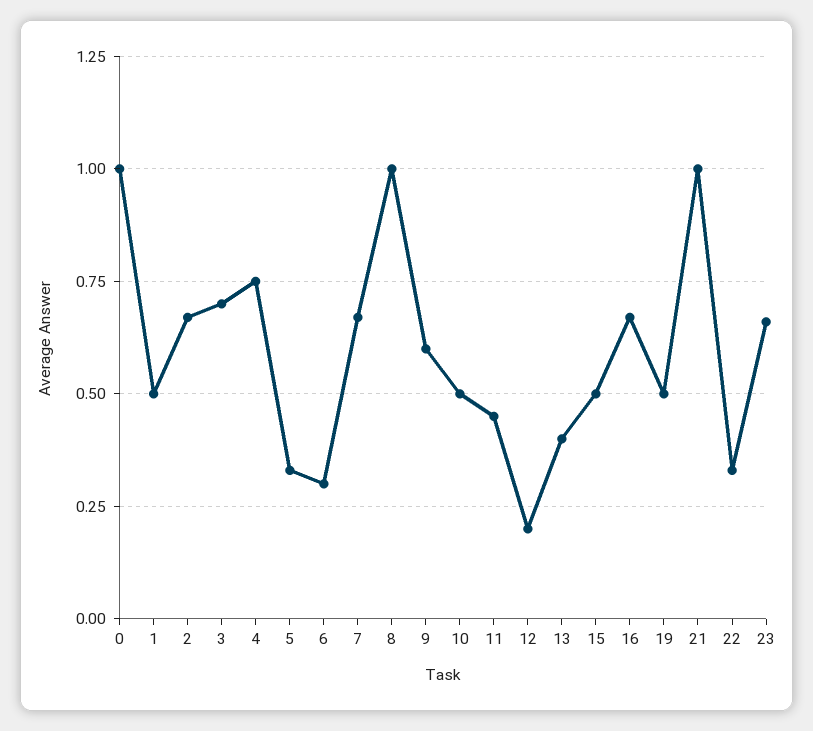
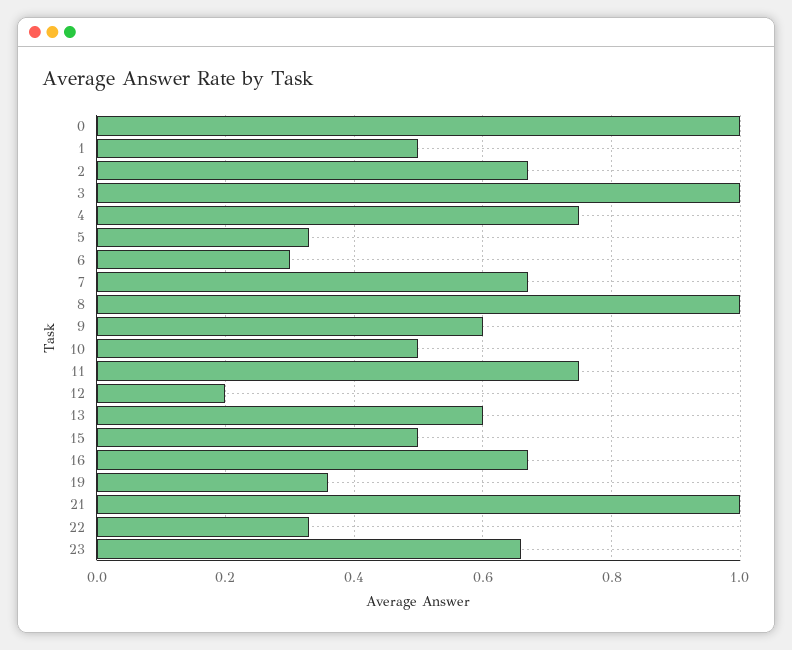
3: 0.7 -> 1
11: 0.45 -> 0.75
13: 0.4 -> 0.6
19: 0.5 -> 0.35

